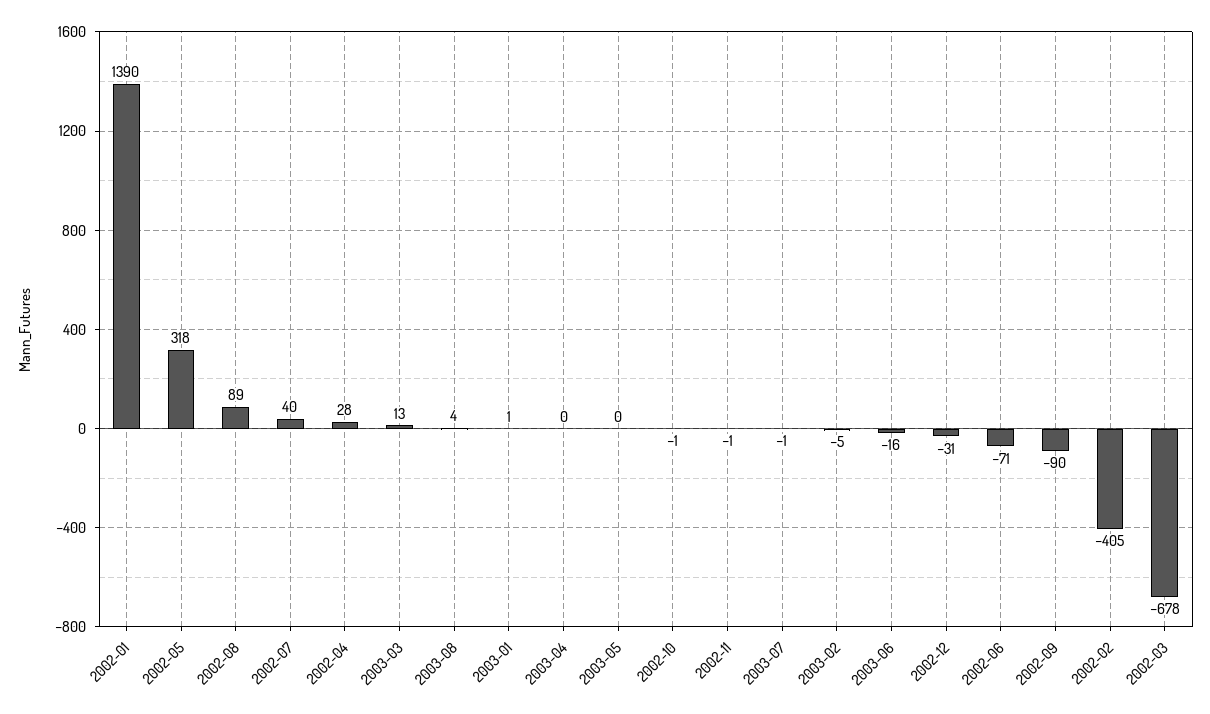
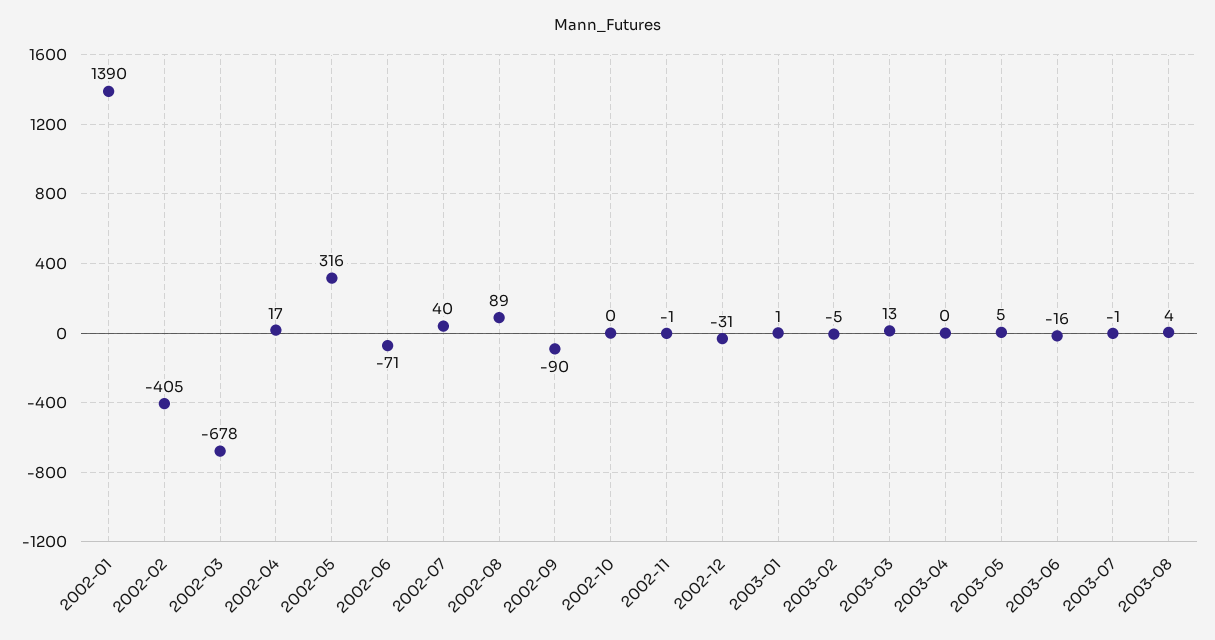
2002-05: 318 -> 316
2002-04: 28 -> 17
2003-05: 0 -> 5
2002-10: -1 -> 0

